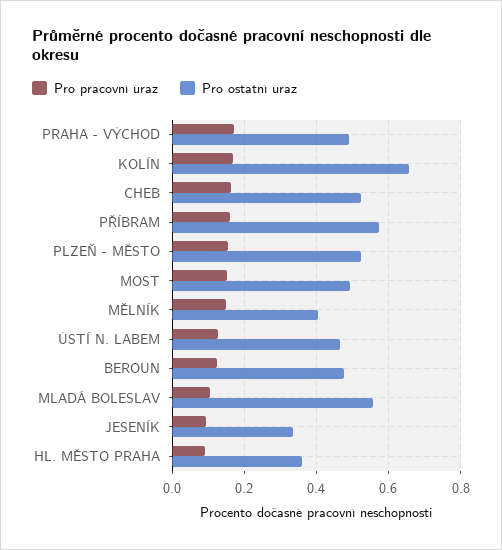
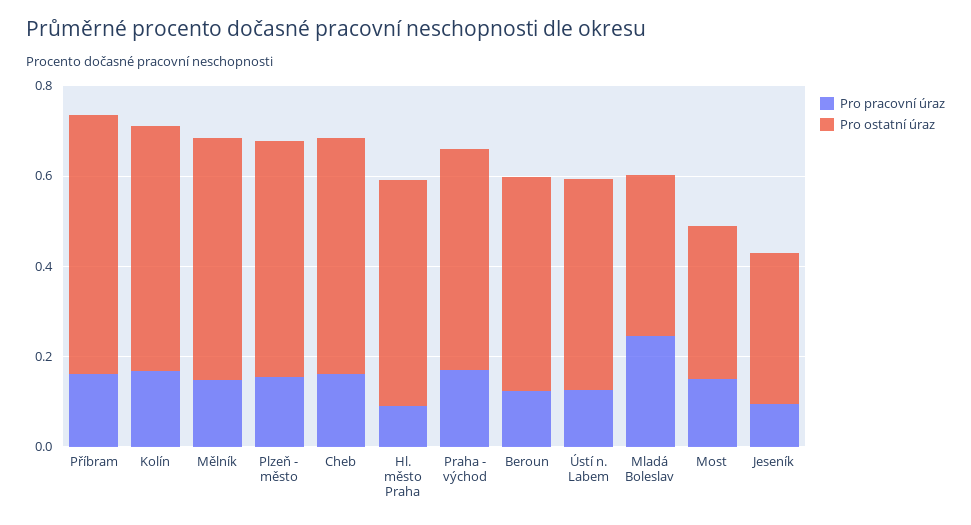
Pro ostatní úraz, KOLÍN: 0.66 -> 0.55
Pro ostatní úraz, MOST: 0.5 -> 0.35
Pro ostatní úraz, MĚLNÍK: 0.4 -> 0.55
Pro pracovní úraz, MLADÁ BOLESLAV: 0.1 -> 0.25
Pro ostatní úraz, MLADÁ BOLESLAV: 0.56 -> 0.35
Pro ostatní úraz, HL. MĚSTO PRAHA: 0.36 -> 0.5

